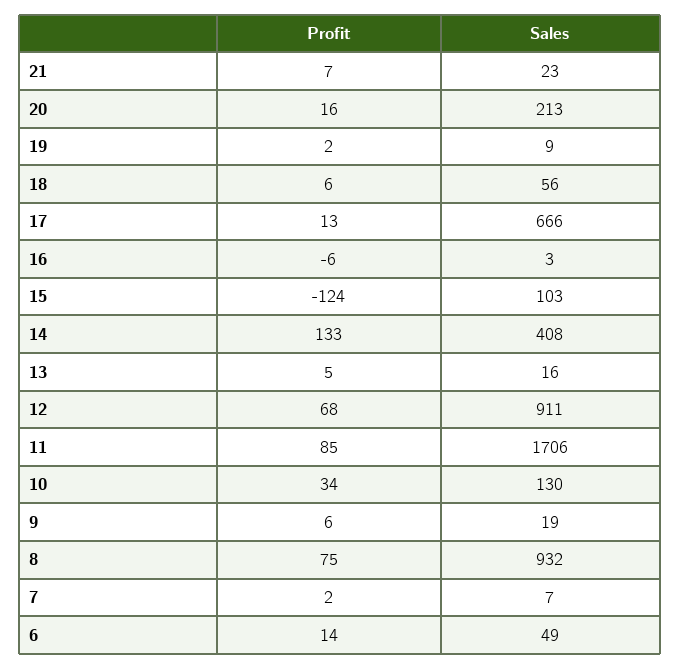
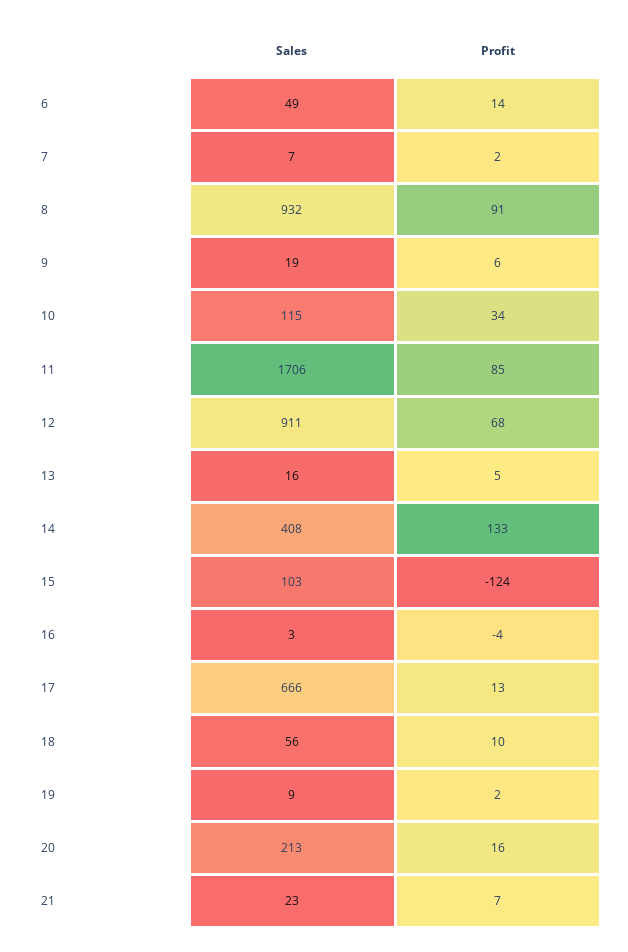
Profit, 18: 6 -> 10
Profit, 16: -6 -> -4
Sales, 10: 130 -> 115
Profit, 8: 75 -> 91

